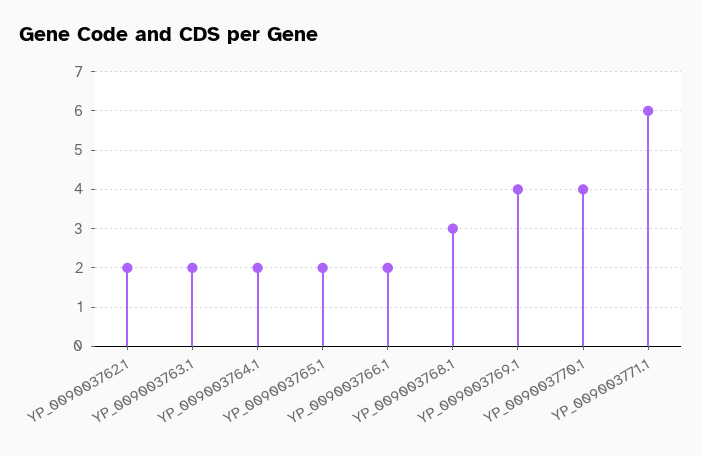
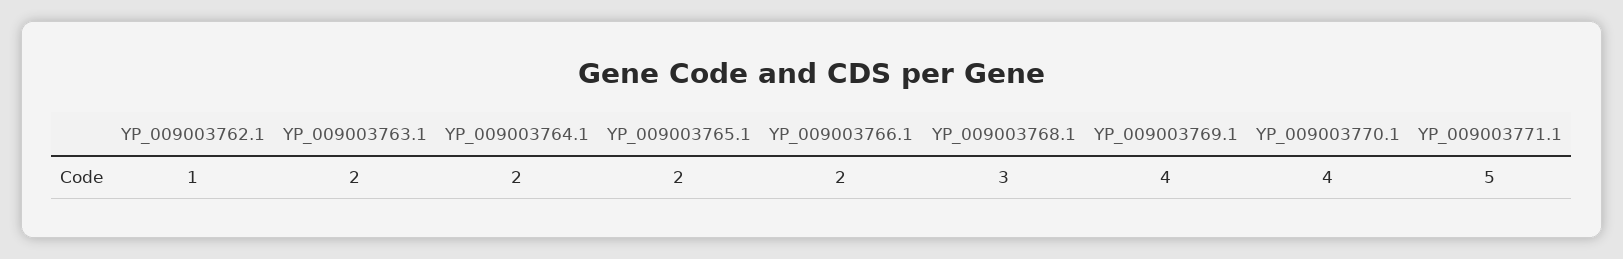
YP_009003762.1: 2 -> 1
YP_009003771.1: 6 -> 5

